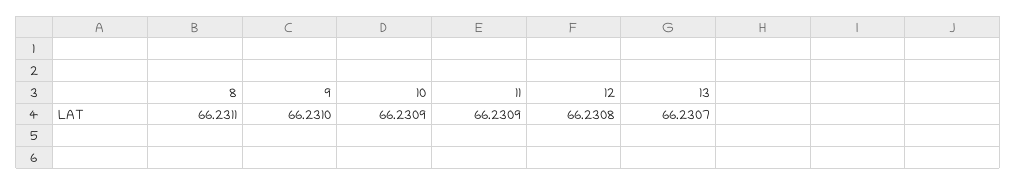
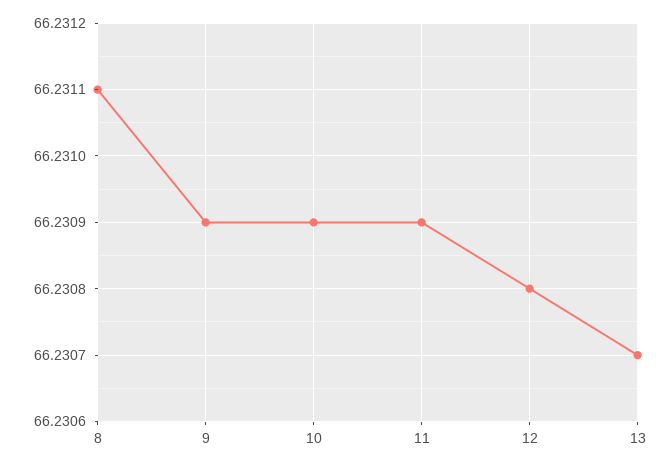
9: 66.231 -> 66.2309

